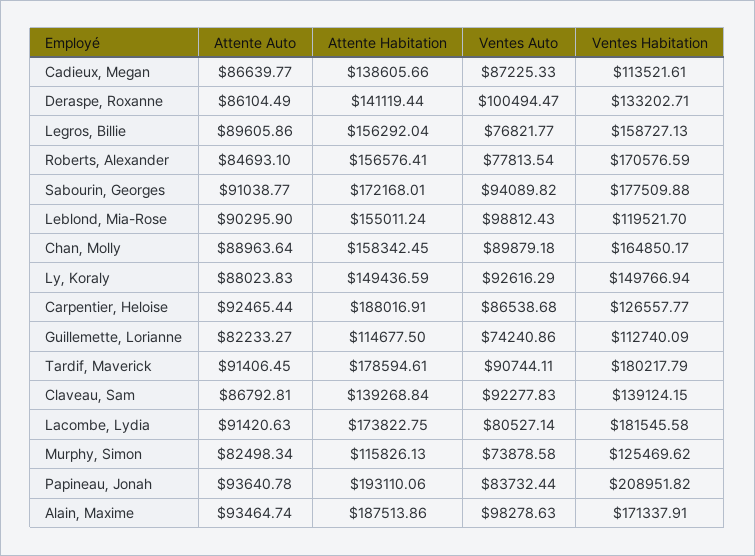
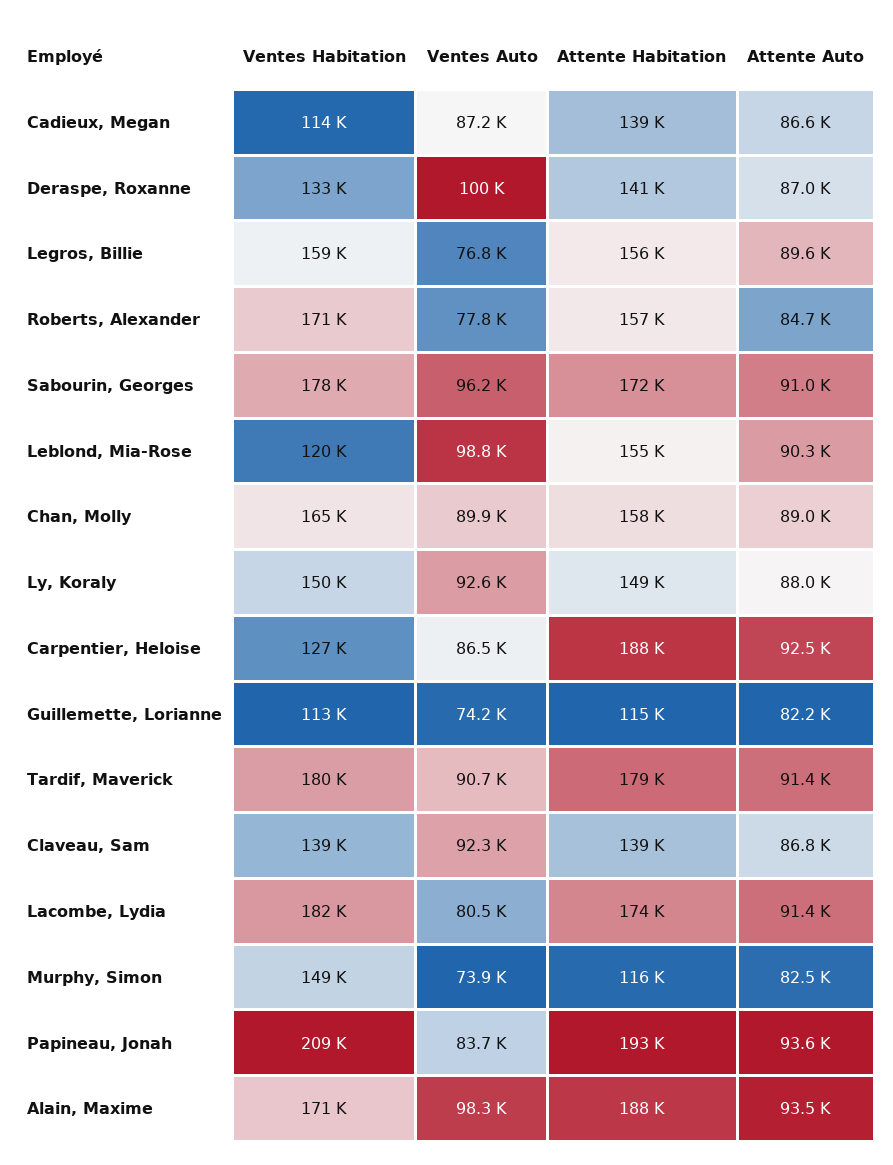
Attente Auto, Deraspe, Roxanne: 86104.49 -> 87000
Ventes Auto, Sabourin, Georges: 94089.82 -> 96200
Ventes Habitation, Murphy, Simon: 125469.62 -> 149000

